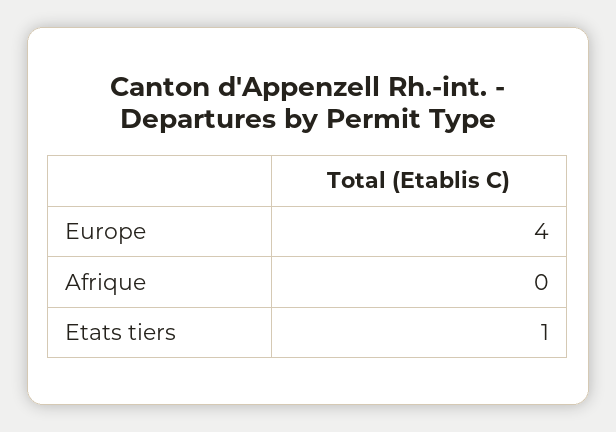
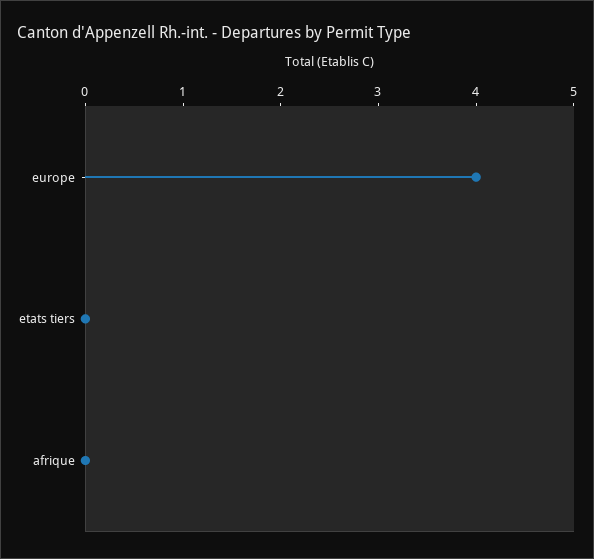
Etats tiers: 1 -> 0

